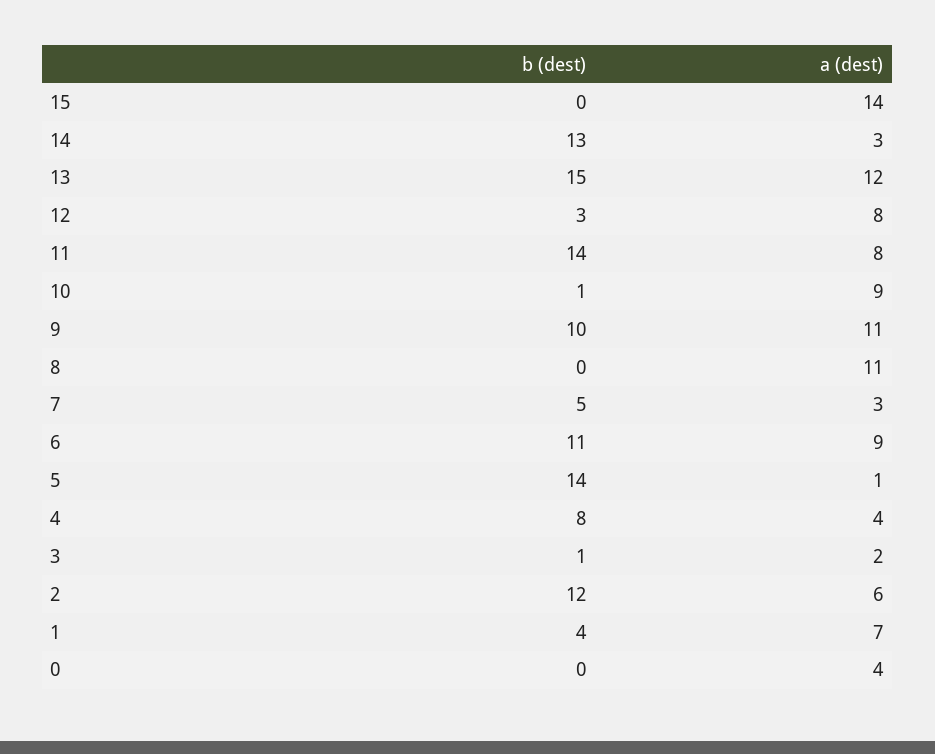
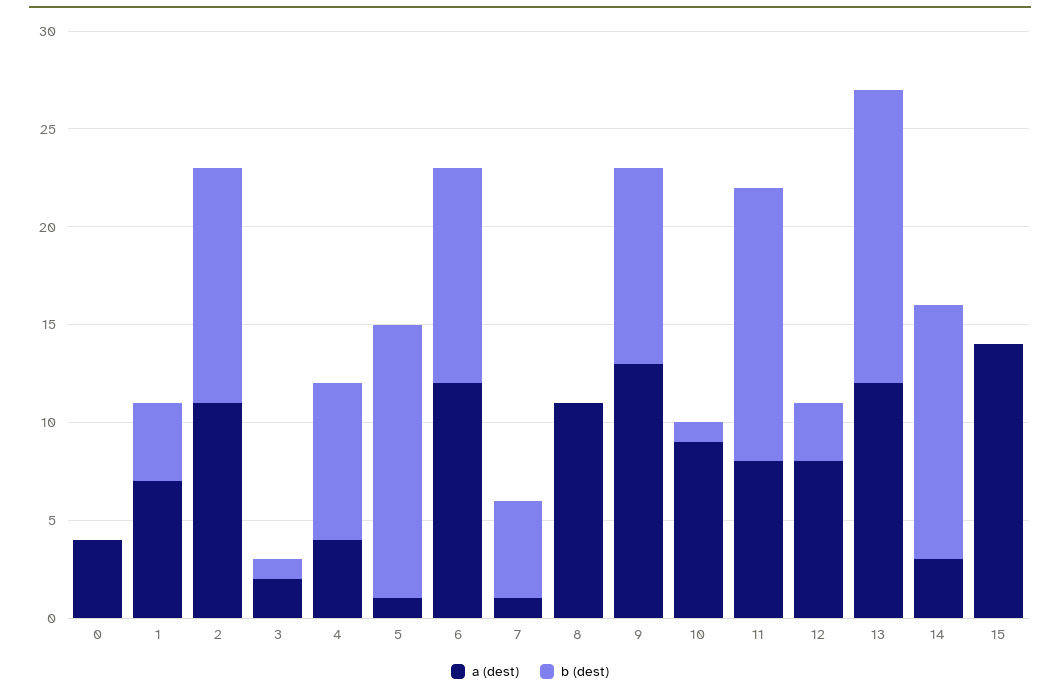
a (dest), 9: 11 -> 13
a (dest), 7: 3 -> 1
a (dest), 6: 9 -> 12
a (dest), 2: 6 -> 11

